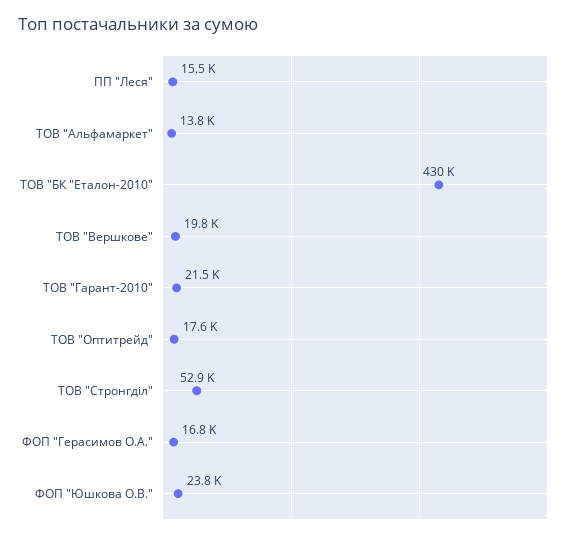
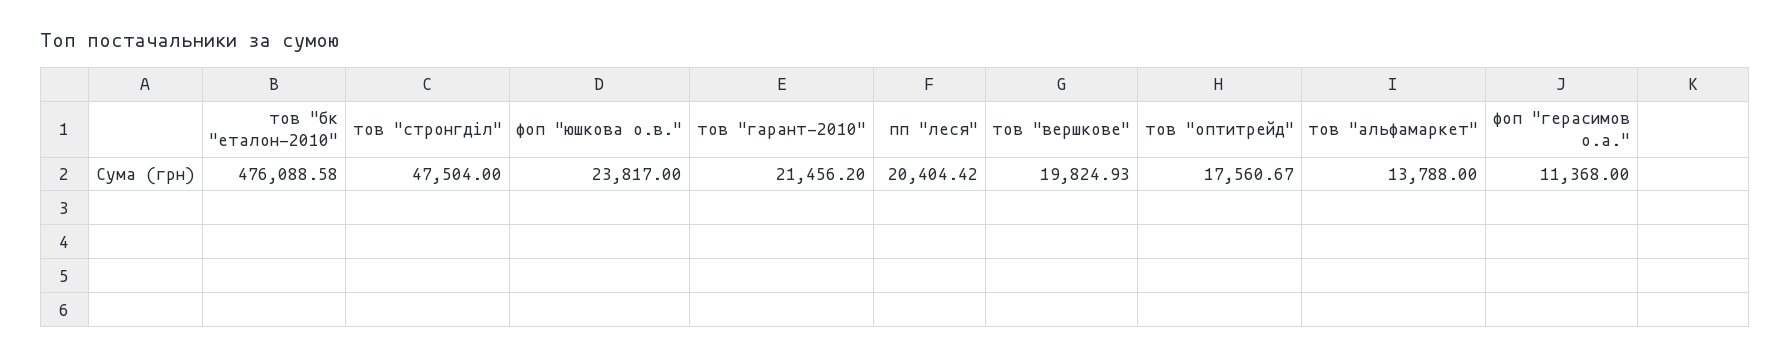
ПП "Леся": 15500 -> 20404.42
ТОВ "БК "Еталон-2010": 430000 -> 476088.58
ТОВ "Стронгділ": 52900 -> 47504
ФОП "Герасимов О.А.": 16800 -> 11368

